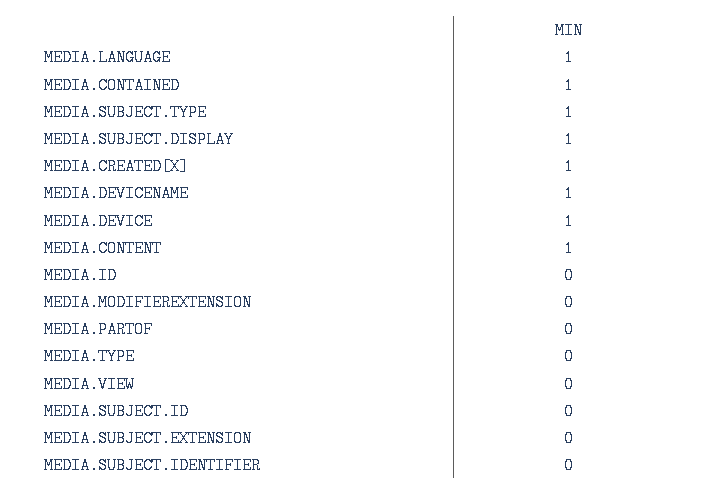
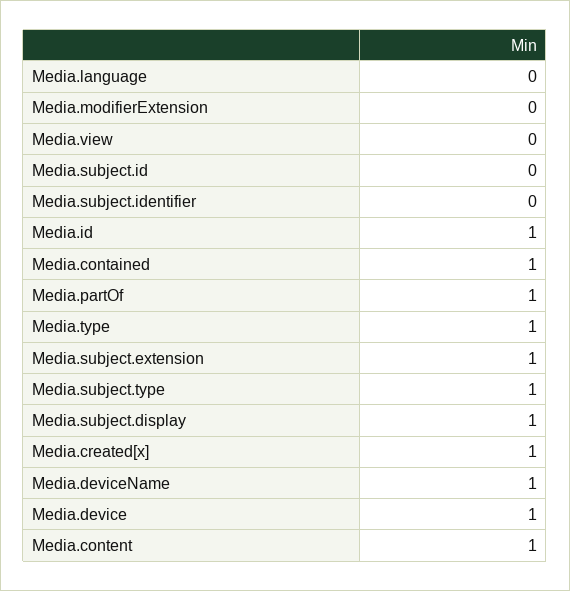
MEDIA.LANGUAGE: 1 -> 0
MEDIA.ID: 0 -> 1
MEDIA.PARTOF: 0 -> 1
MEDIA.TYPE: 0 -> 1
MEDIA.SUBJECT.EXTENSION: 0 -> 1

